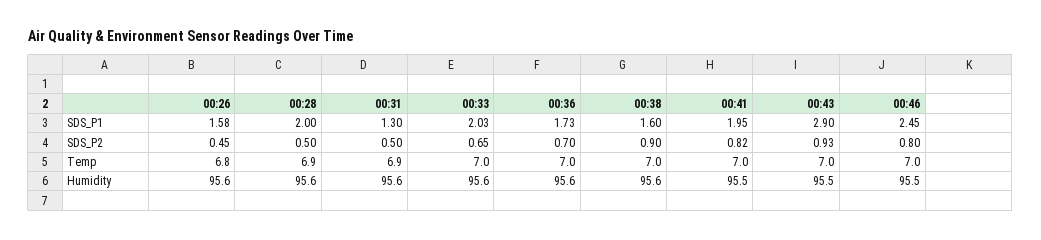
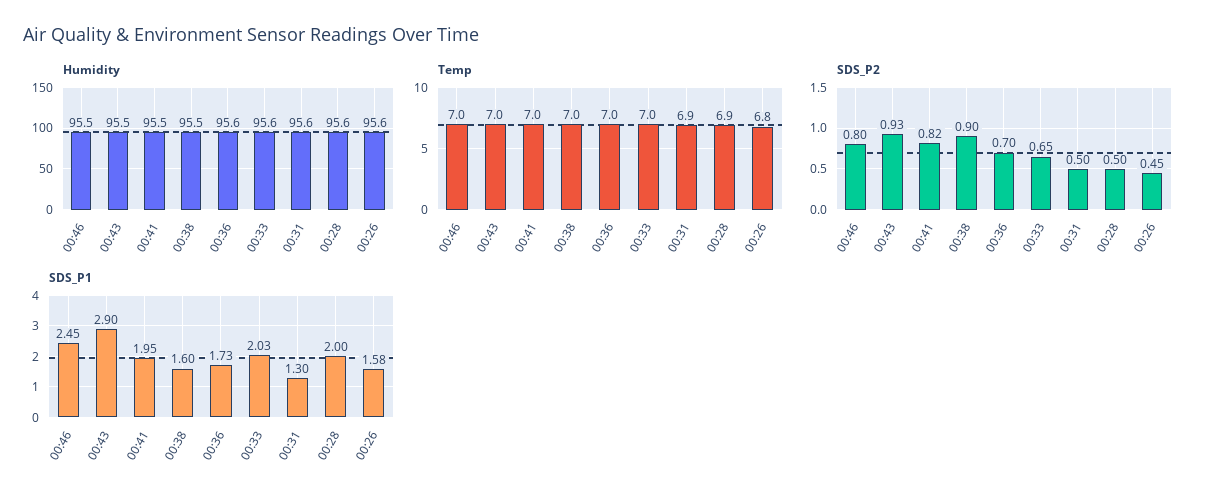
Humidity, 00:38: 95.6 -> 95.5

